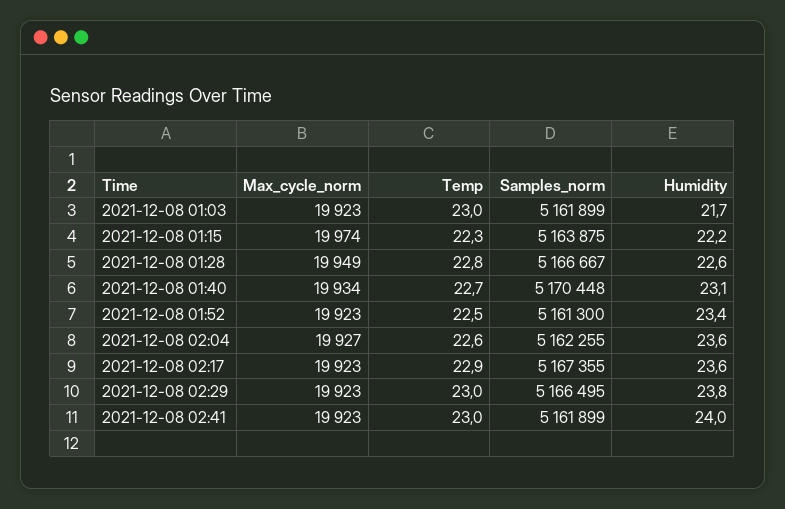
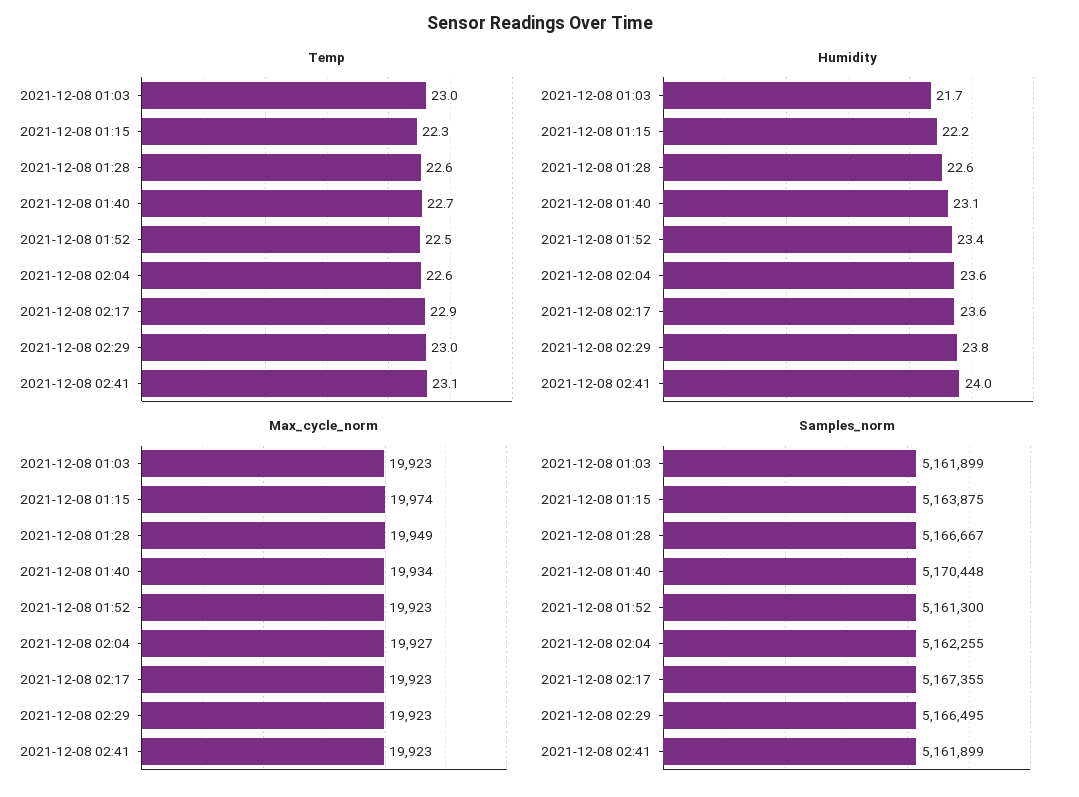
Temp, 2021-12-08 01:28: 22.8 -> 22.6
Temp, 2021-12-08 02:41: 23 -> 23.1

